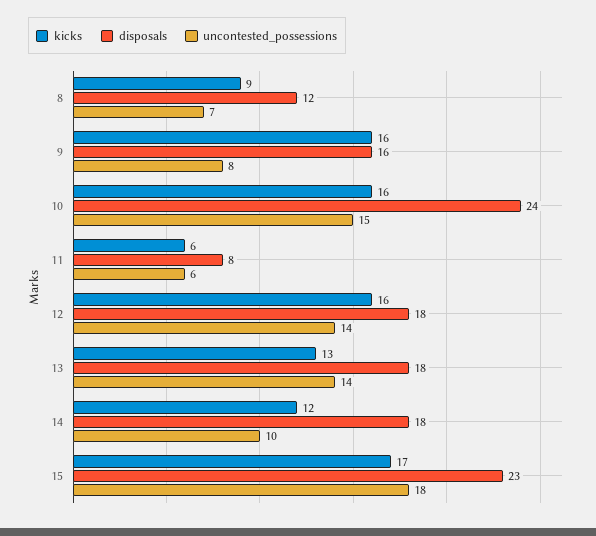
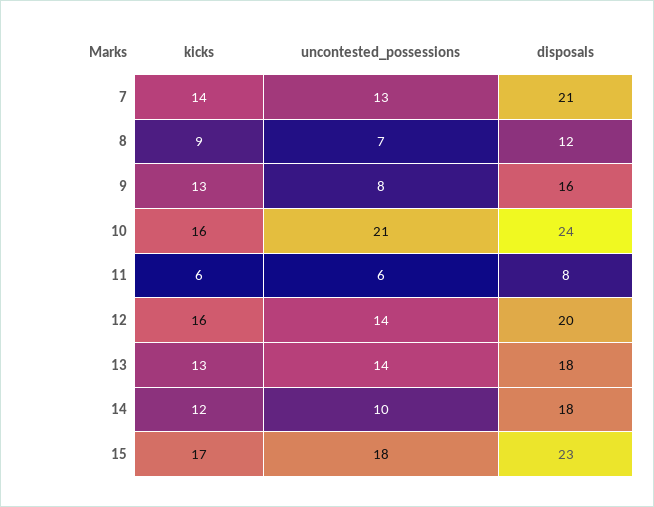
kicks, 9: 16 -> 13
uncontested_possessions, 10: 15 -> 21
disposals, 12: 18 -> 20
kicks, 7: none -> 14
uncontested_possessions, 7: none -> 13
disposals, 7: none -> 21

